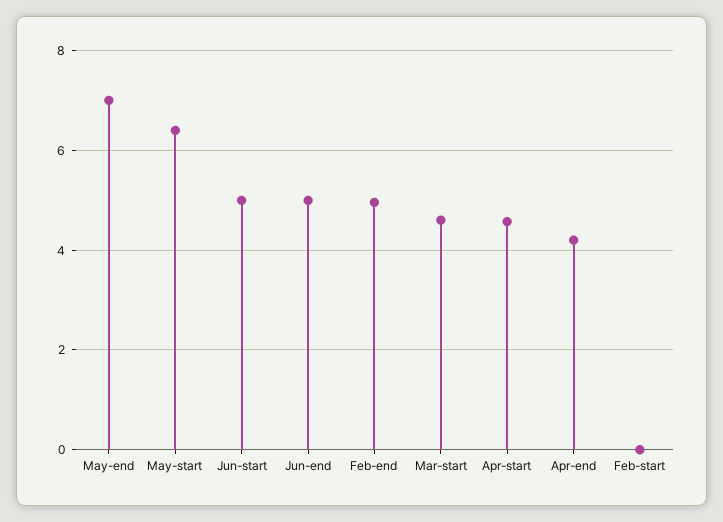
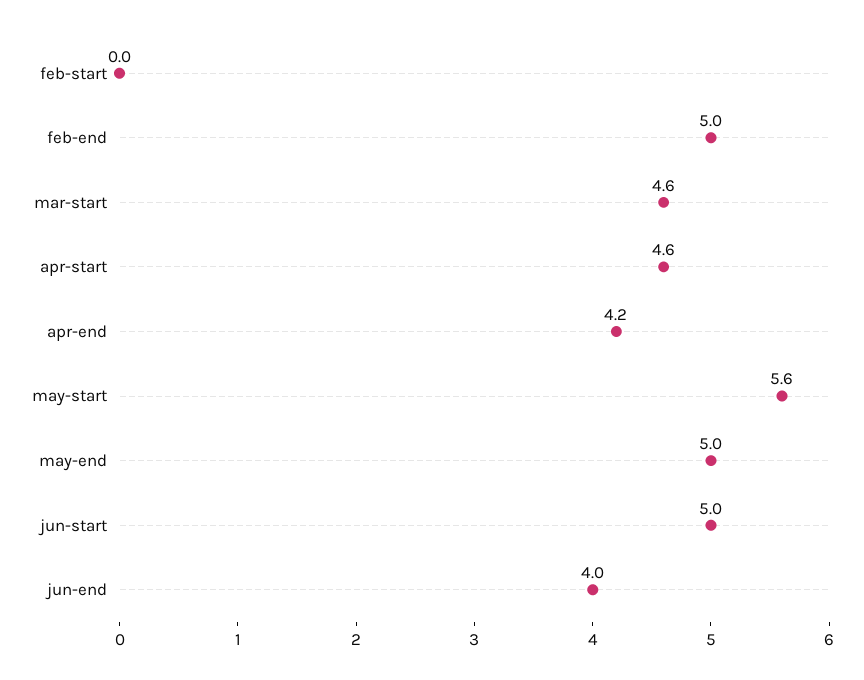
May-end: 7 -> 5
May-start: 6.4 -> 5.6
Jun-end: 5 -> 4

